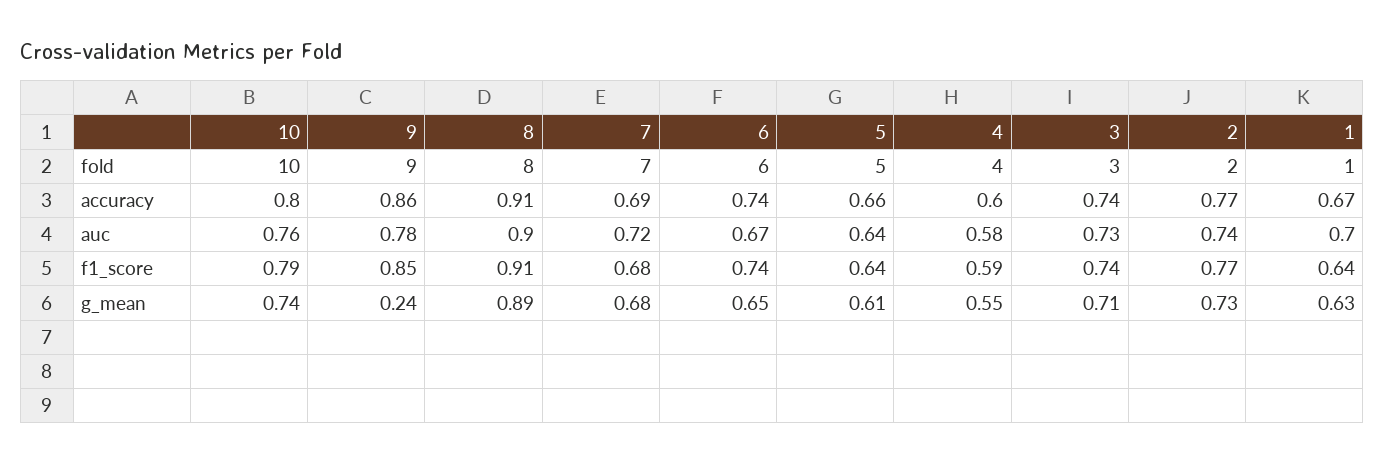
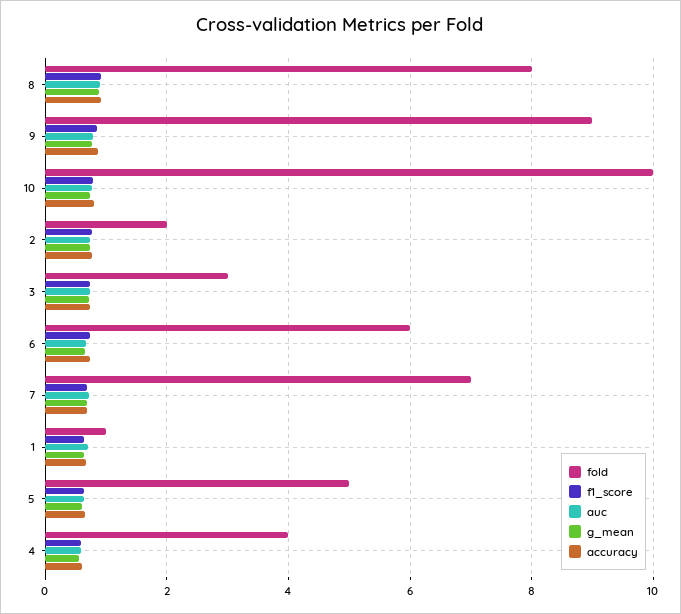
g_mean, 9: 0.24 -> 0.8

